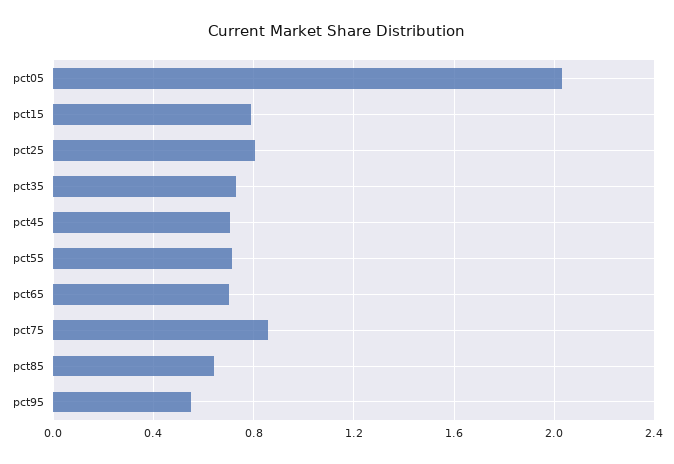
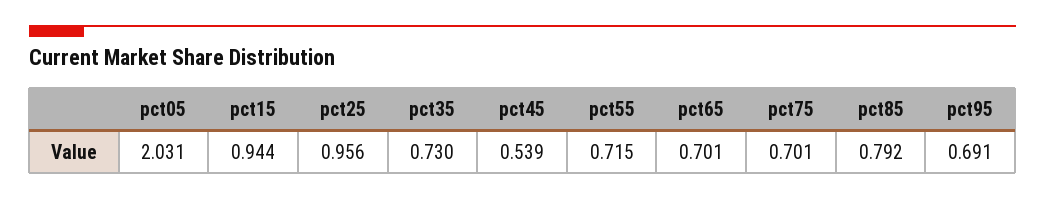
pct15: 0.8 -> 0.944
pct25: 0.8 -> 0.956
pct45: 0.7 -> 0.539
pct75: 0.85 -> 0.701
pct85: 0.65 -> 0.792
pct95: 0.55 -> 0.691

